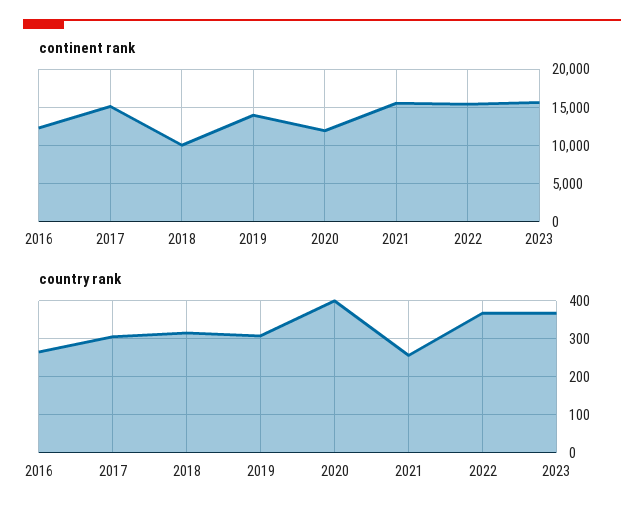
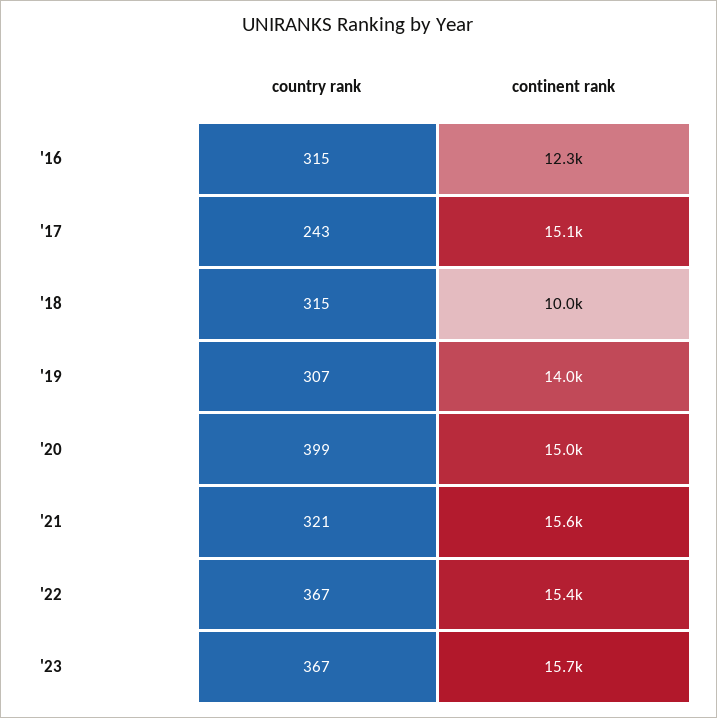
continent rank, 2020: 12000 -> 15000
country rank, 2016: 260 -> 315
country rank, 2017: 300 -> 243
country rank, 2021: 260 -> 321

